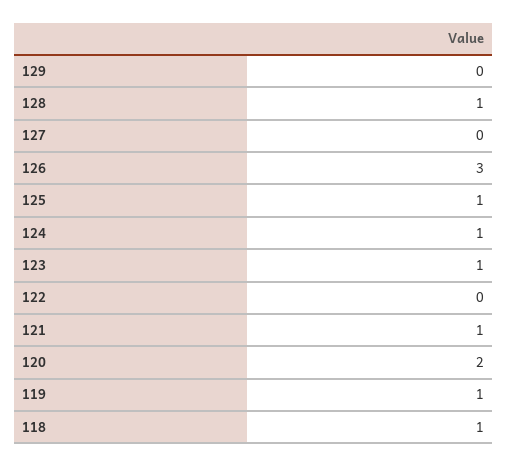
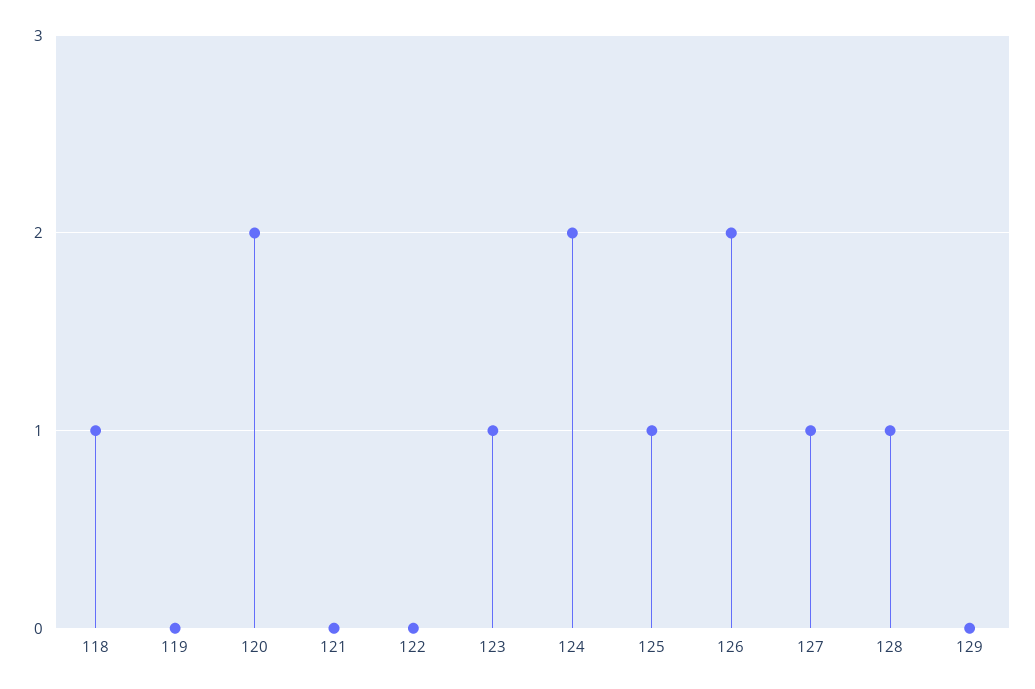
127: 0 -> 1
126: 3 -> 2
124: 1 -> 2
121: 1 -> 0
119: 1 -> 0

